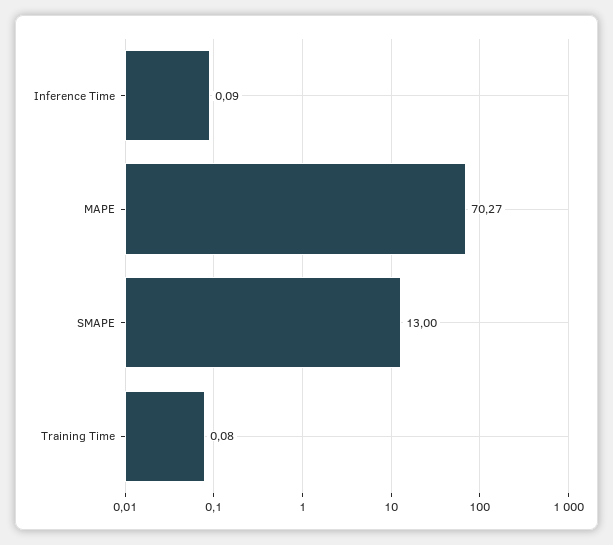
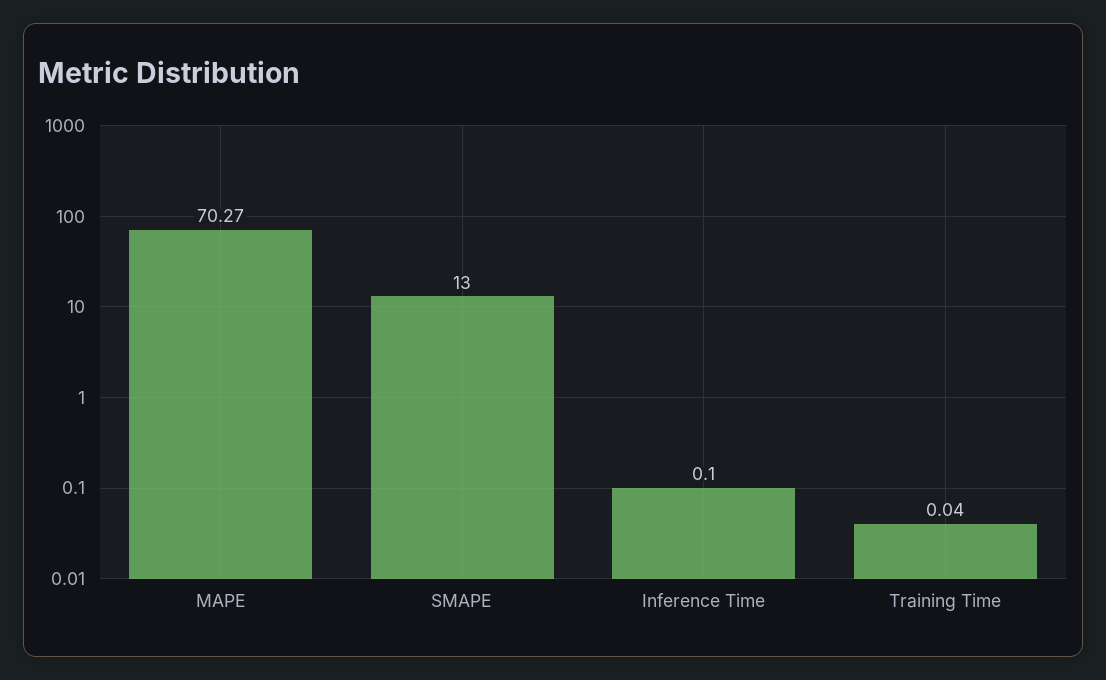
Inference Time: 0.09 -> 0.1
Training Time: 0.08 -> 0.04

